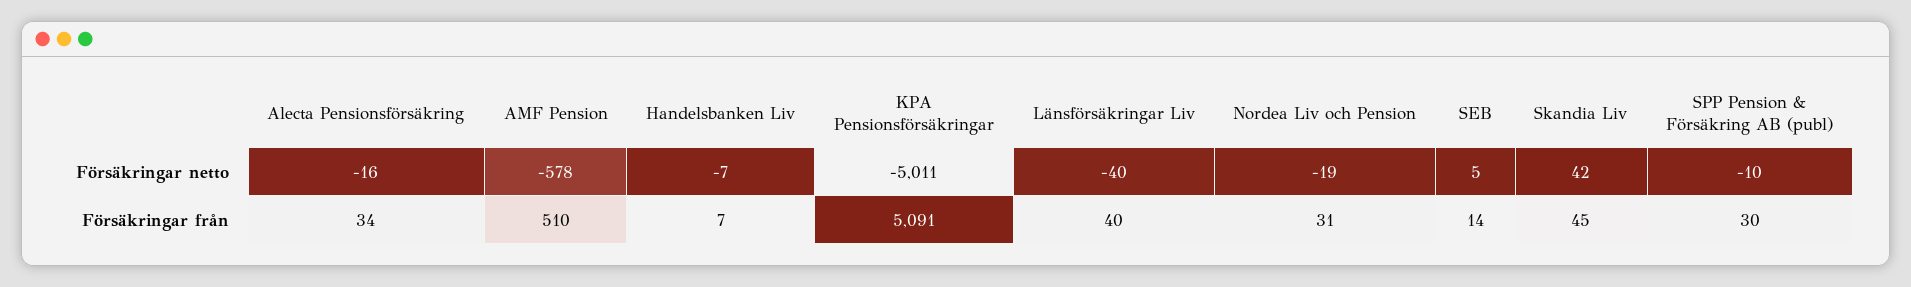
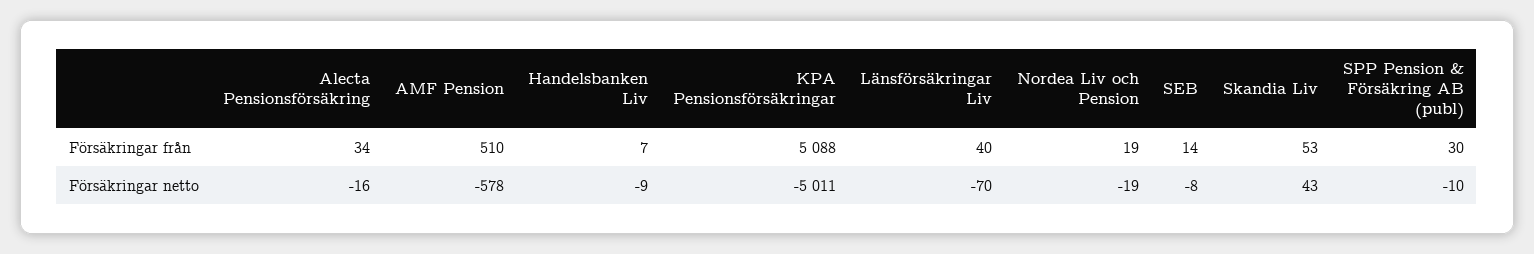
Handelsbanken Liv, Försäkringar netto: -7 -> -9
Länsförsäkringar Liv, Försäkringar netto: -40 -> -70
SEB, Försäkringar netto: 5 -> -8
Skandia Liv, Försäkringar netto: 42 -> 43
KPA Pensionsförsäkringar, Försäkringar från: 5091 -> 5088
Nordea Liv och Pension, Försäkringar från: 31 -> 19
Skandia Liv, Försäkringar från: 45 -> 53

